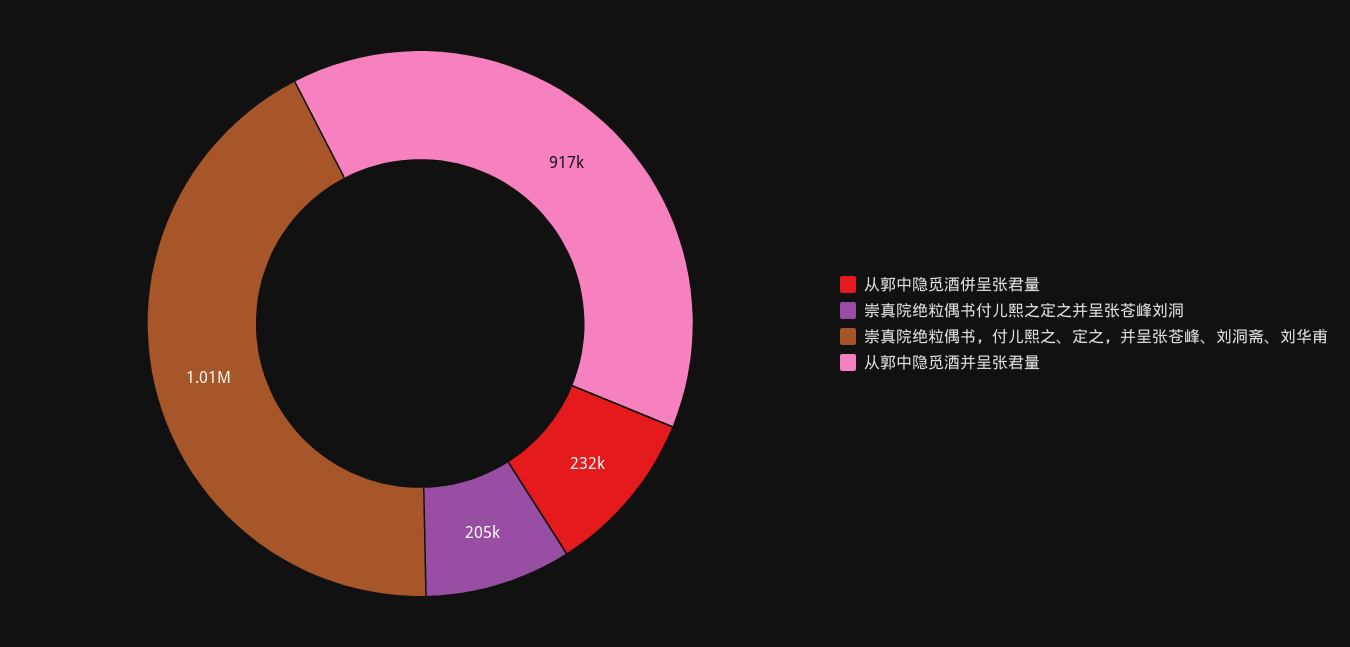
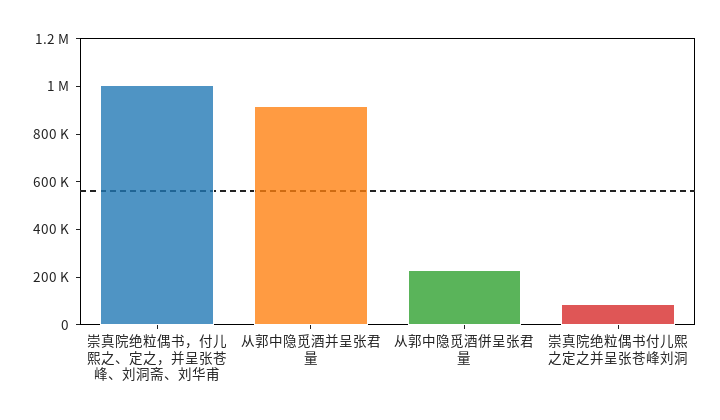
崇真院绝粒偶书付儿熙之定之并呈张苍峰刘洞: 205000 -> 100000

